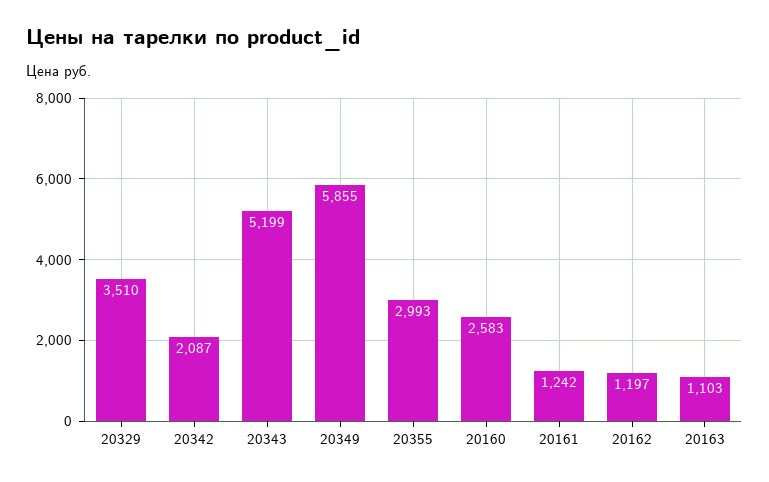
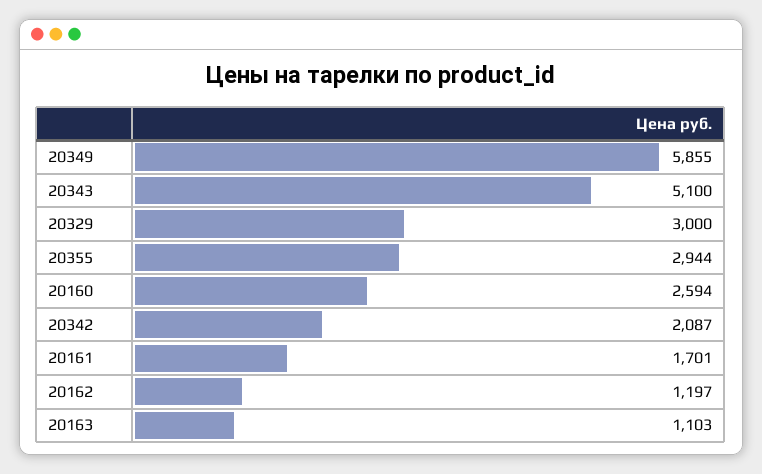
20329: 3510 -> 3000
20343: 5199 -> 5100
20355: 2993 -> 2944
20160: 2583 -> 2594
20161: 1242 -> 1701

